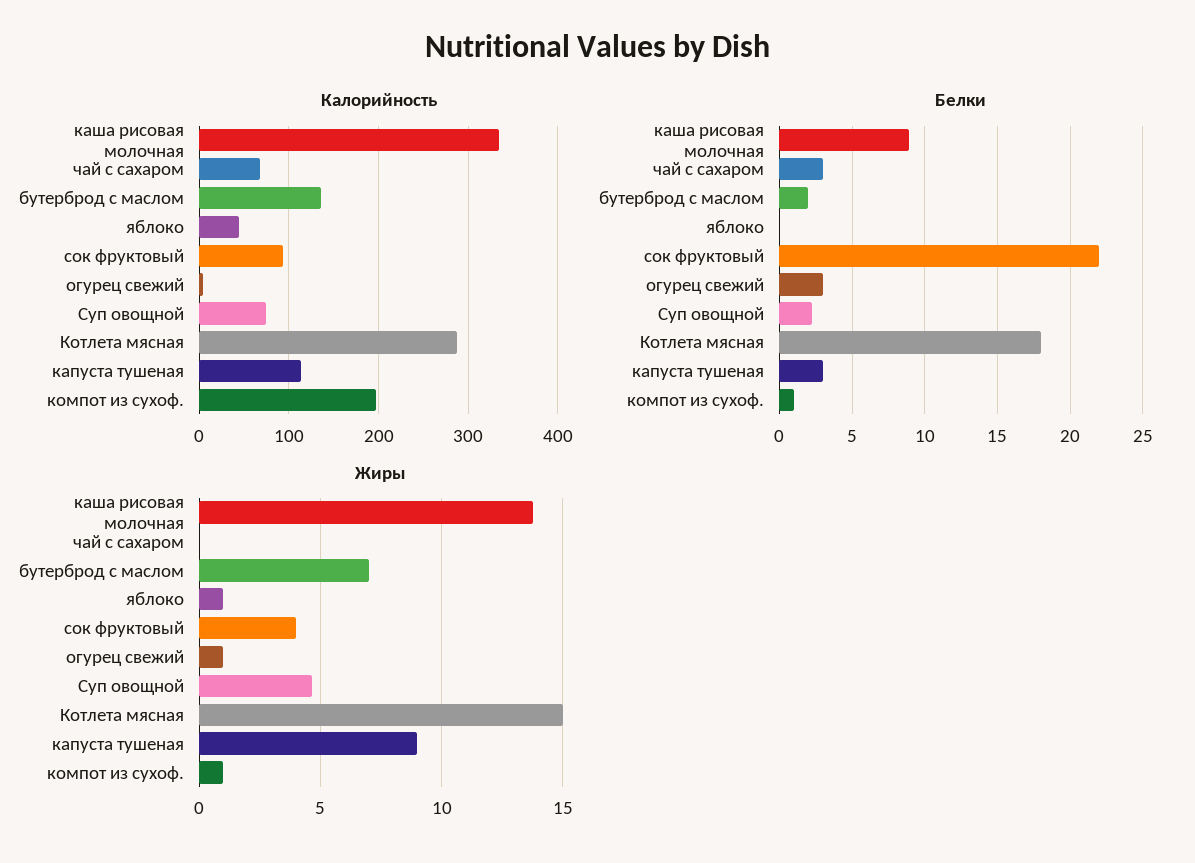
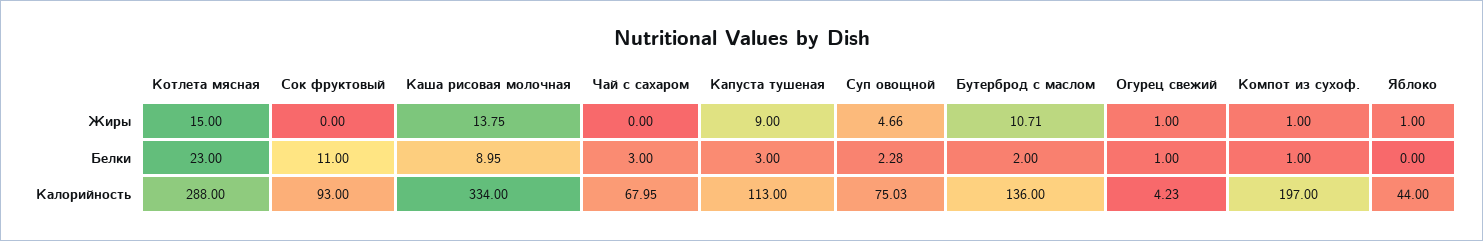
Белки, сок фруктовый: 22 -> 11
Белки, огурец свежий: 3 -> 1
Белки, Котлета мясная: 18 -> 23
Жиры, бутерброд с маслом: 7 -> 10.71
Жиры, сок фруктовый: 4 -> 0

